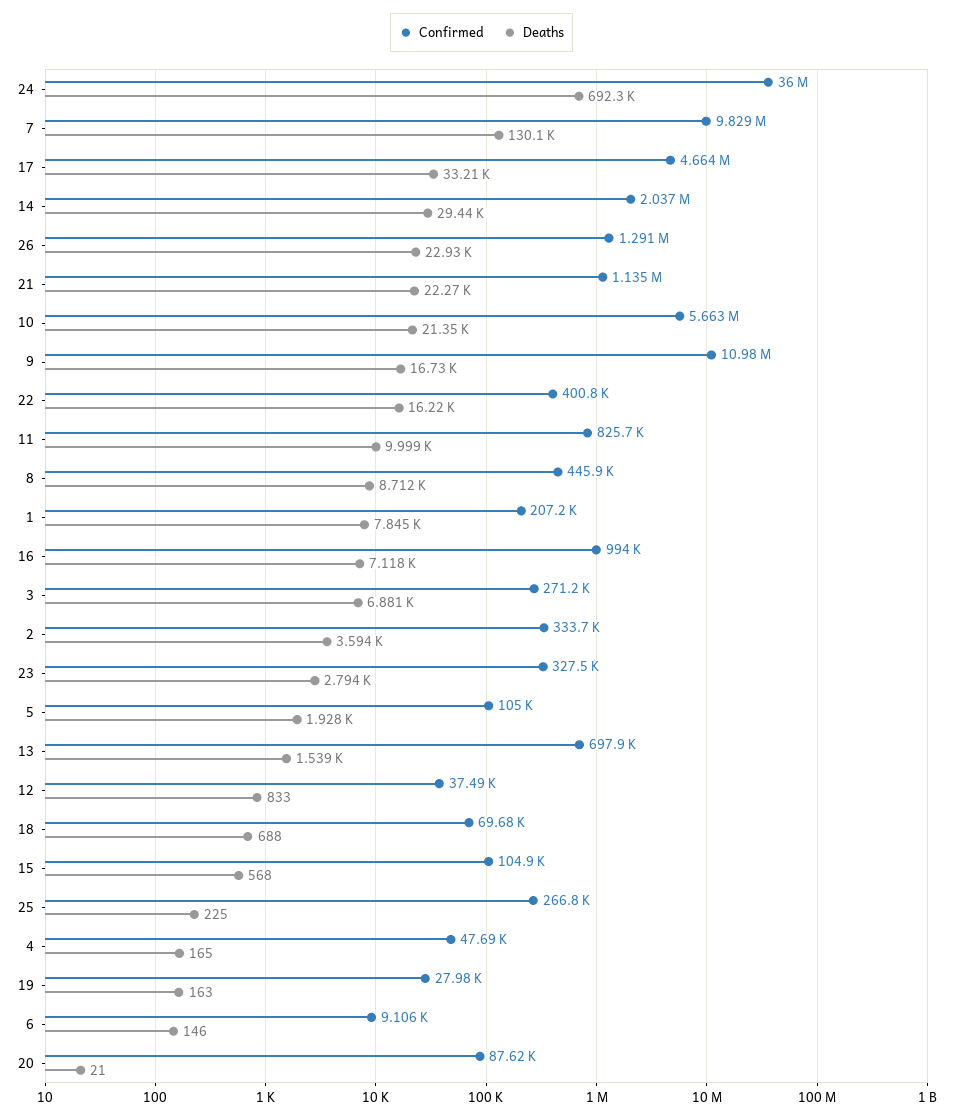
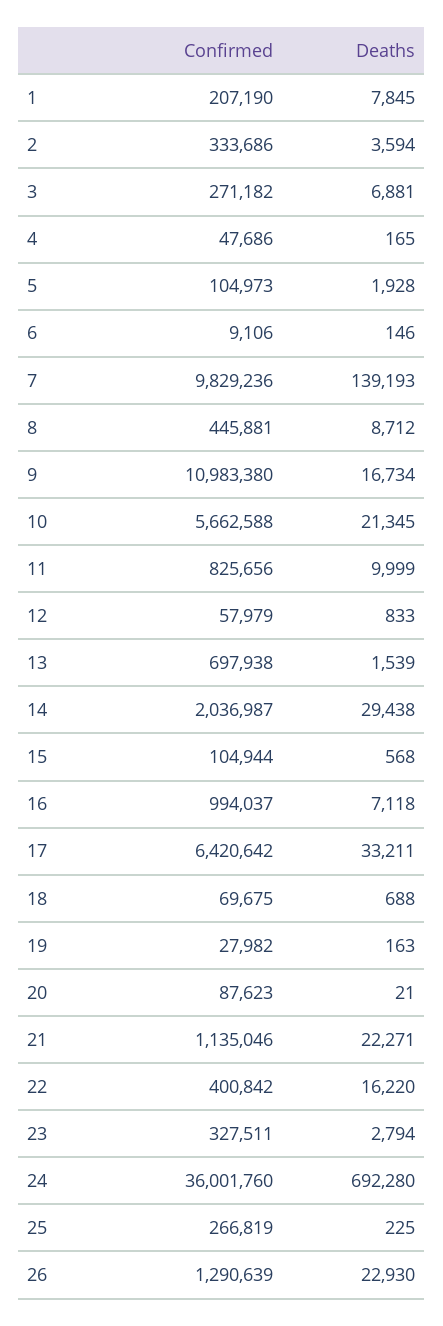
Deaths, 7: 130100 -> 139193
Confirmed, 17: 4664000 -> 6420642
Confirmed, 12: 37490 -> 57979

